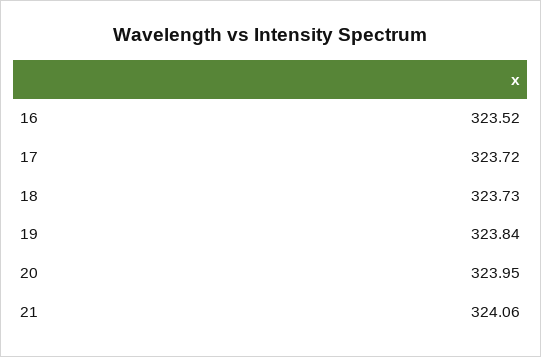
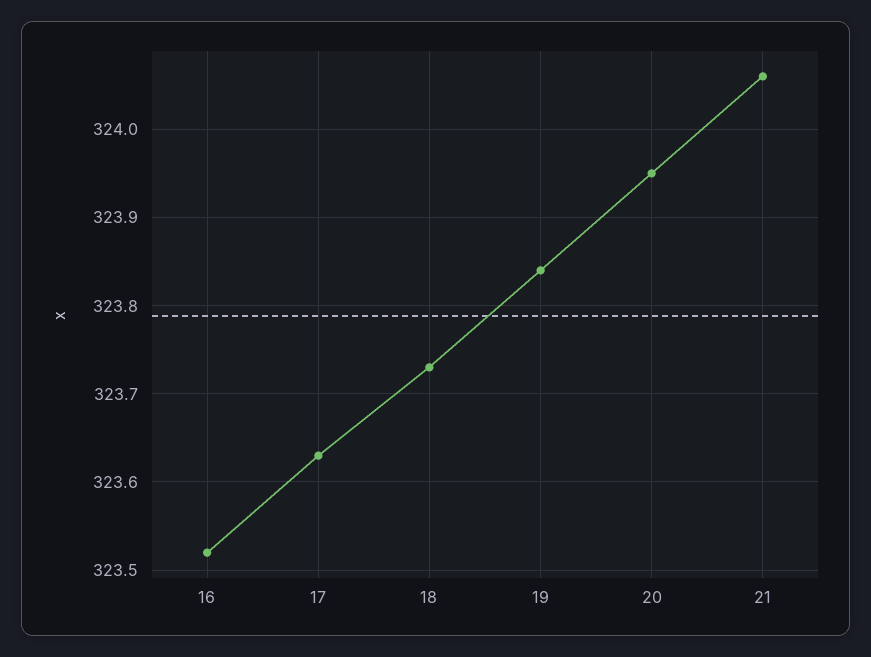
17: 323.72 -> 323.63

